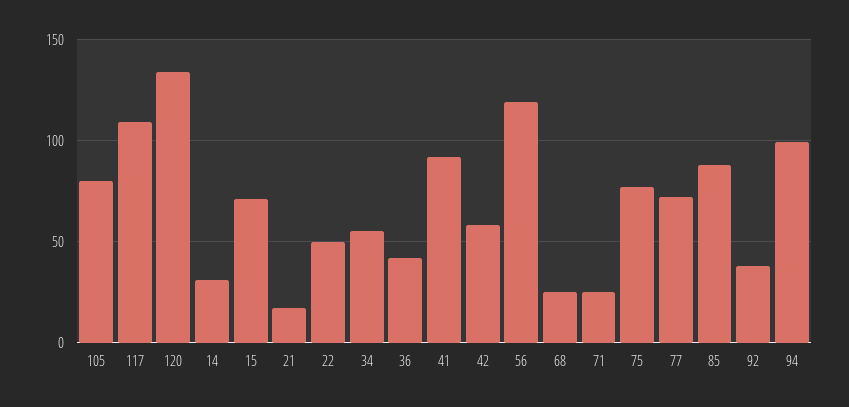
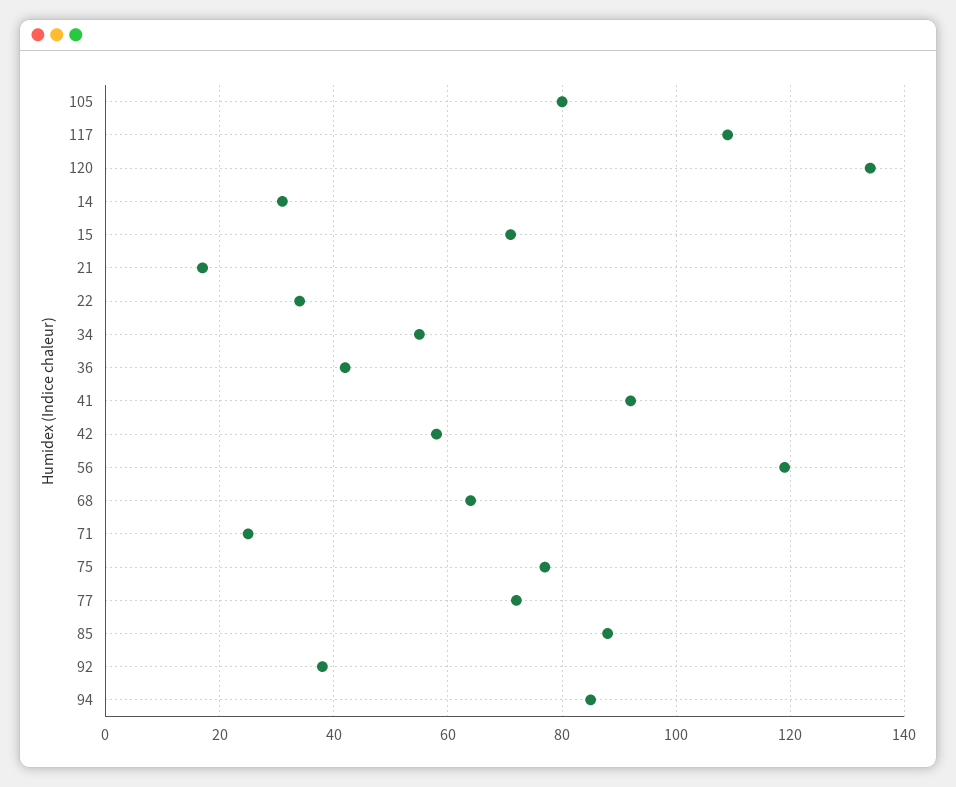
22: 50 -> 35
68: 25 -> 65
94: 100 -> 85

